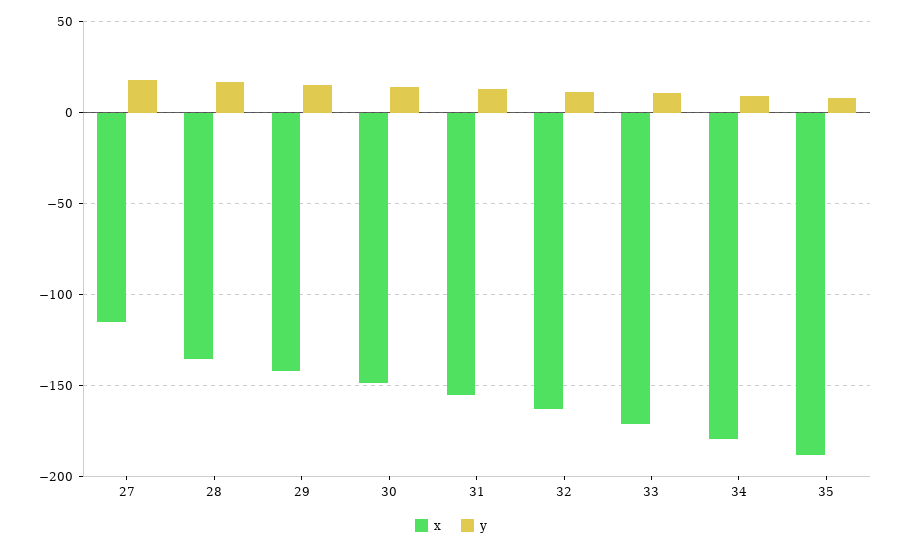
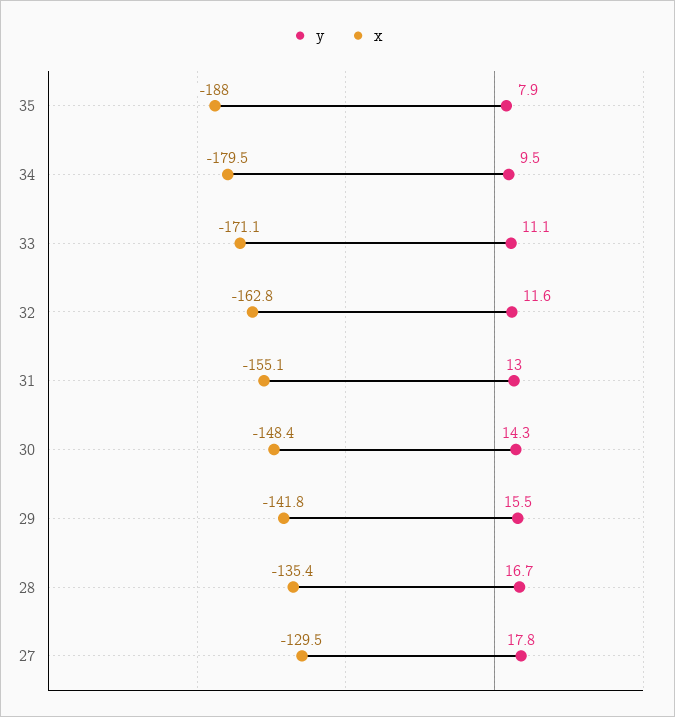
x, 27: -115 -> -129.5

